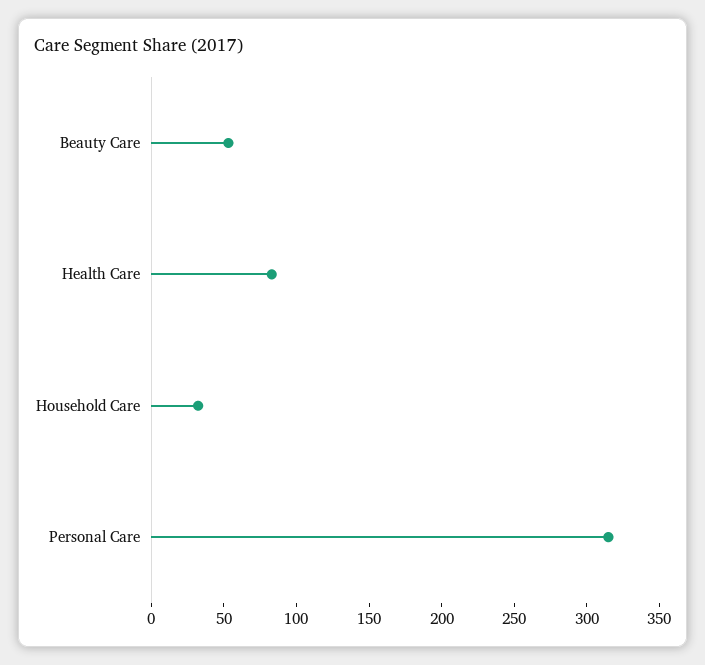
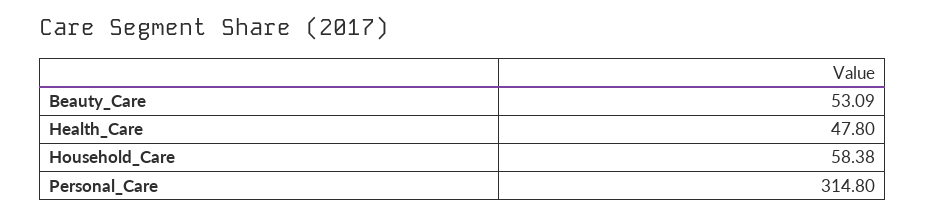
Health Care: 80 -> 47.8
Household Care: 30 -> 58.38

